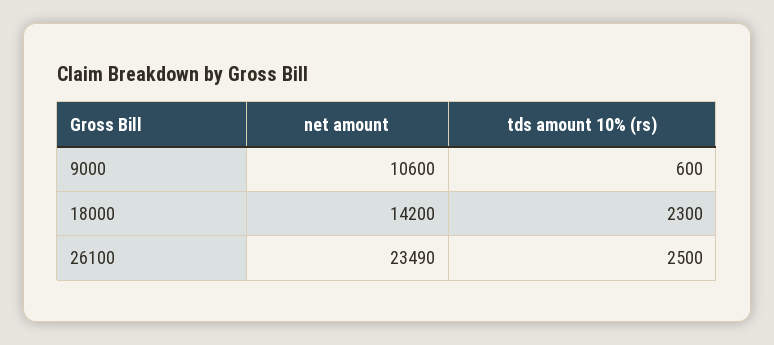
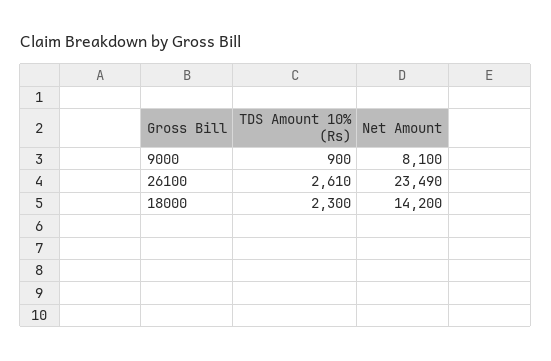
net amount, 9000: 10600 -> 8100
tds amount 10% (rs), 9000: 600 -> 900
tds amount 10% (rs), 26100: 2500 -> 2610

